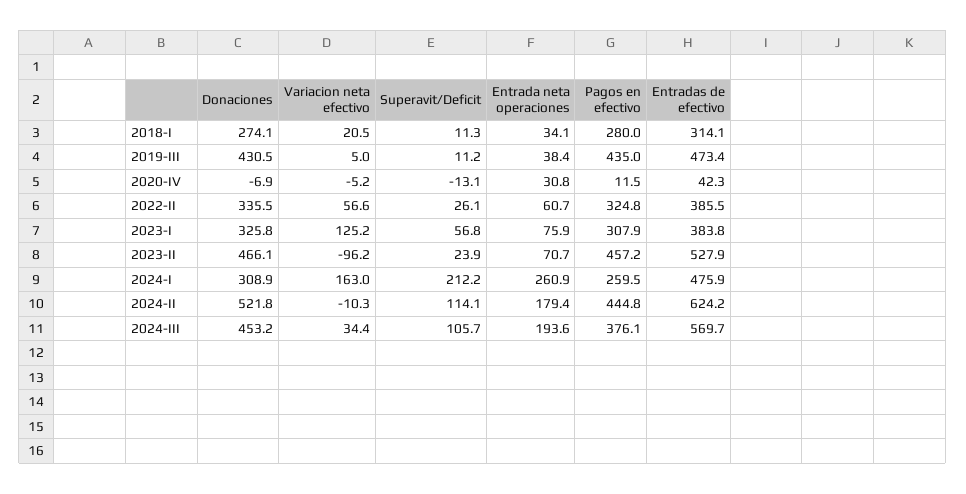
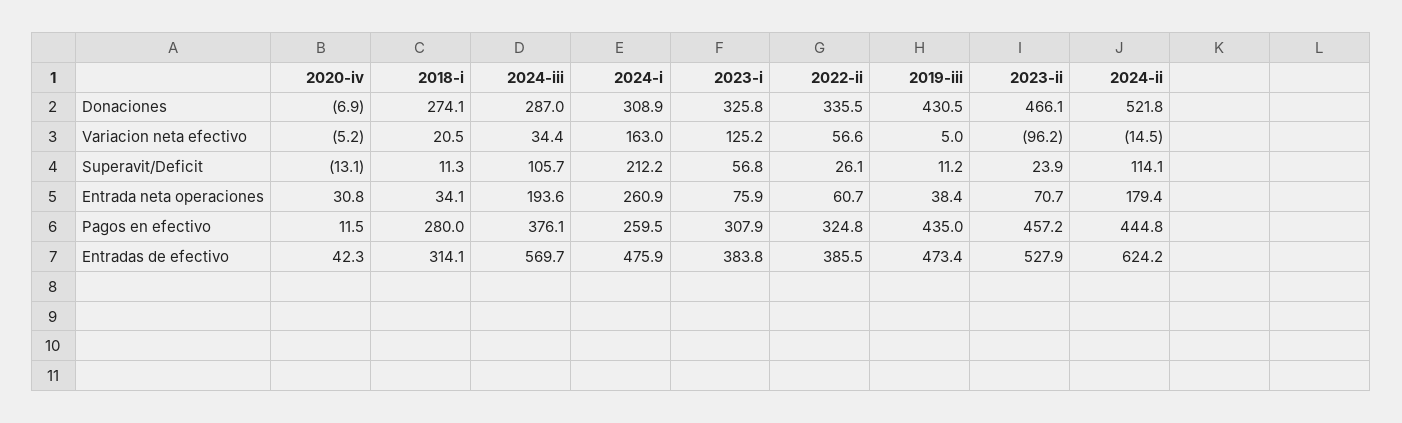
Variacion neta efectivo, 2024-II: -10.3 -> -14.5
Donaciones, 2024-III: 453.2 -> 287

